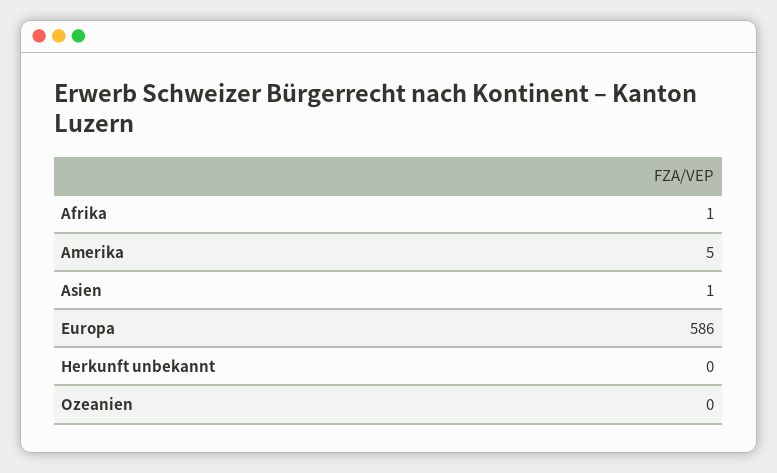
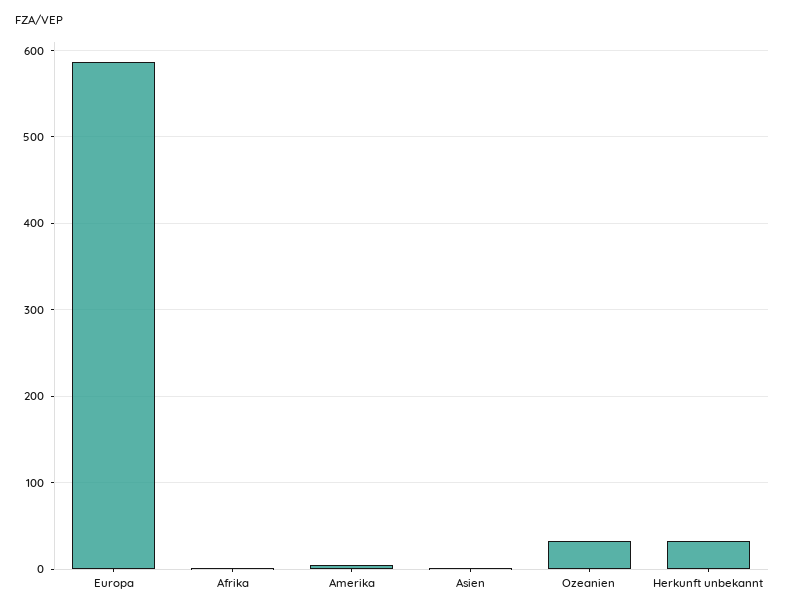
Herkunft unbekannt: 0 -> 30
Ozeanien: 0 -> 30

